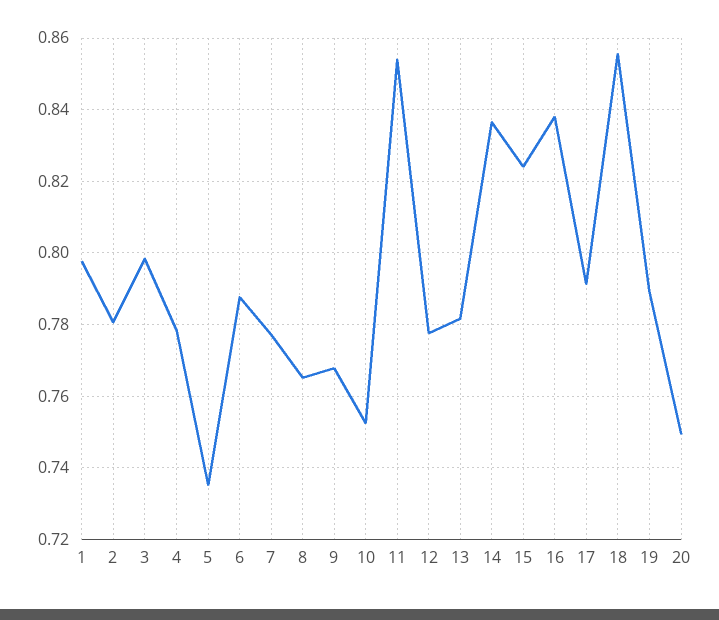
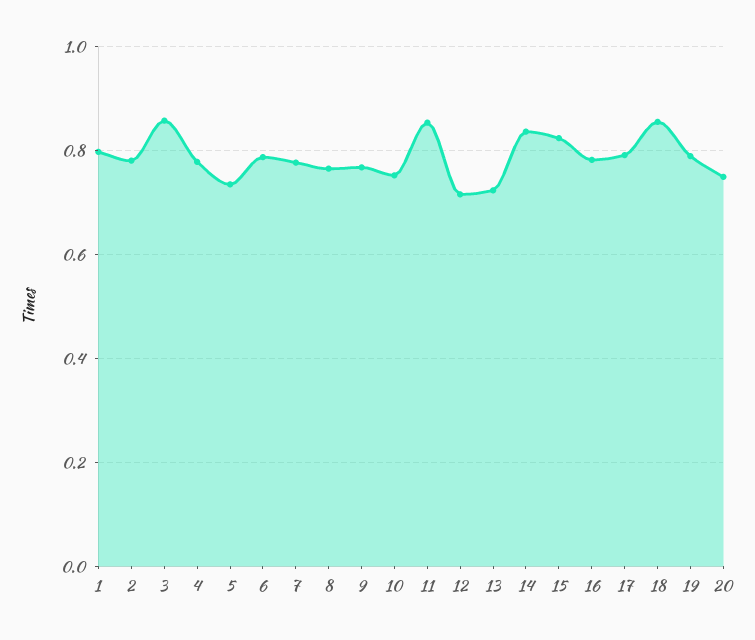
3: 0.798 -> 0.86
12: 0.778 -> 0.72
13: 0.782 -> 0.72
16: 0.838 -> 0.78

